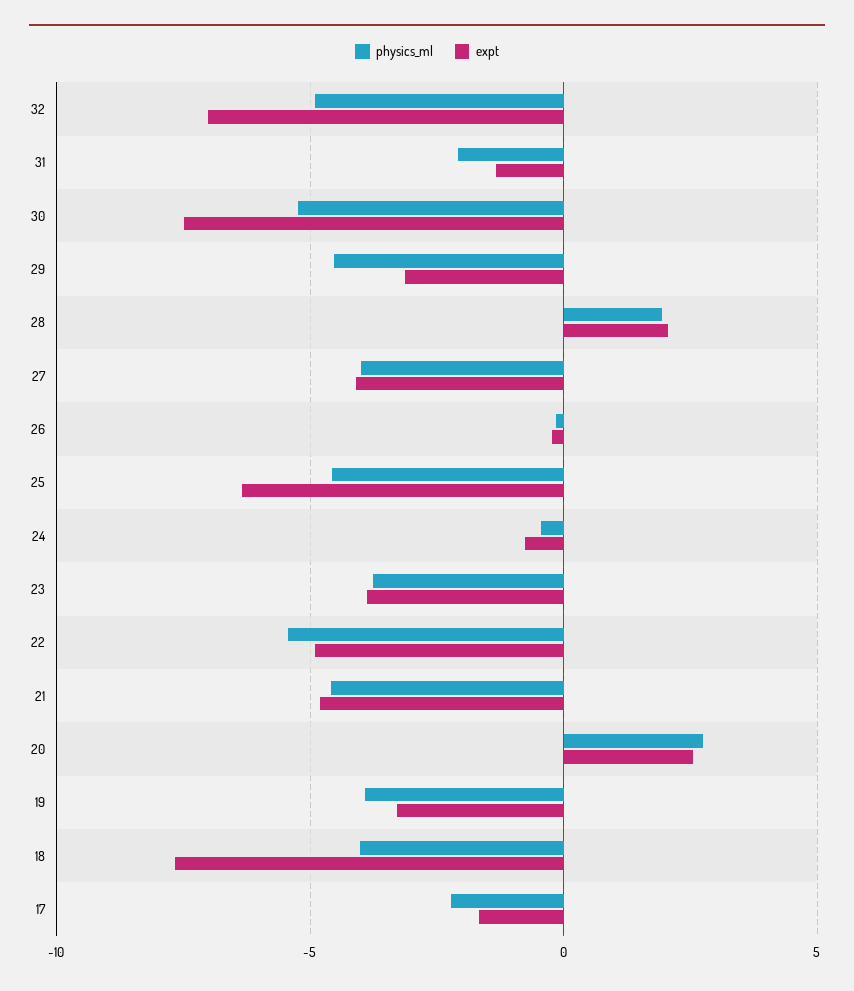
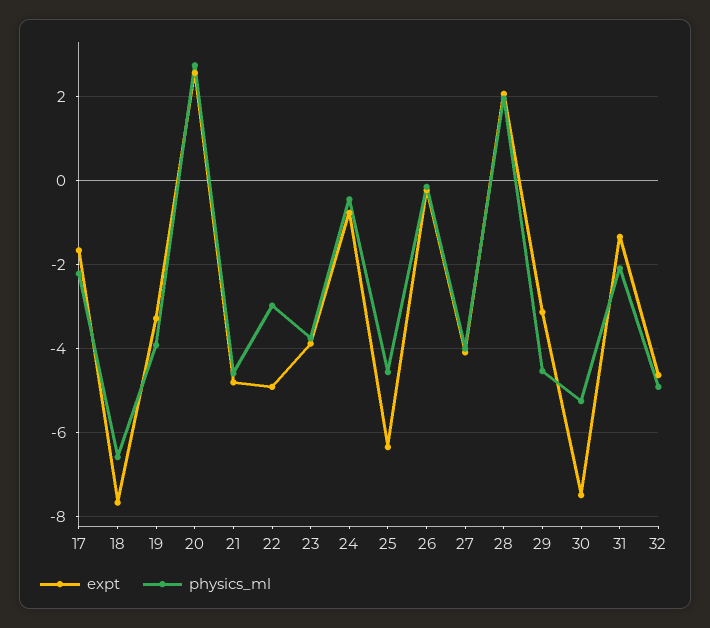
expt, 32: -7 -> -4.6
physics_ml, 22: -5.5 -> -3
physics_ml, 18: -4 -> -6.6

